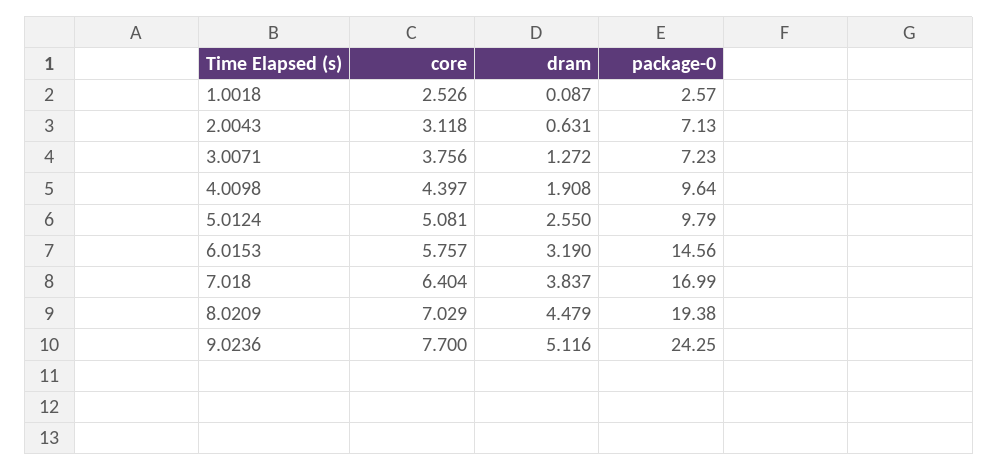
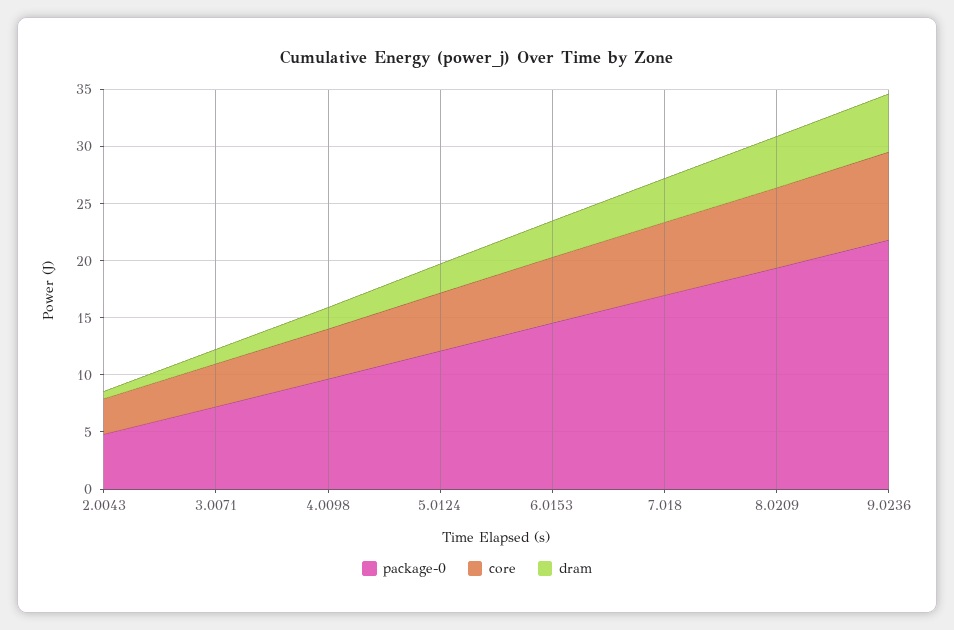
core, 1.0018: 2.526 -> none
dram, 1.0018: 0.087 -> none
package-0, 1.0018: 2.57 -> none
package-0, 2.0043: 7.13 -> 5
package-0, 5.0124: 9.79 -> 12
package-0, 9.0236: 24.25 -> 22

